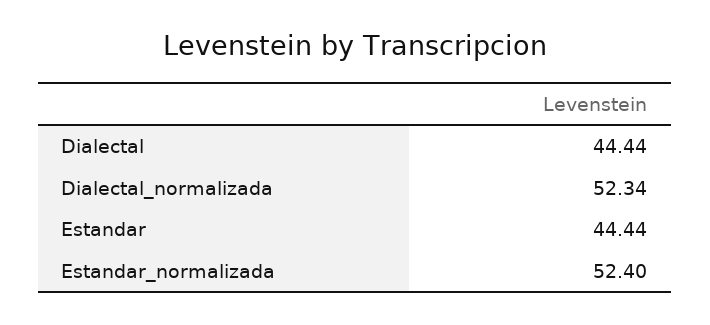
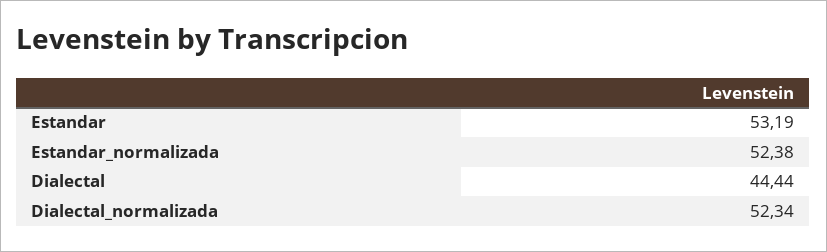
Estandar: 44.44 -> 53.19
Estandar_normalizada: 52.4 -> 52.38

